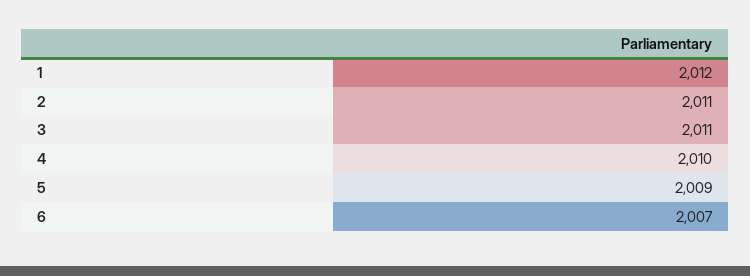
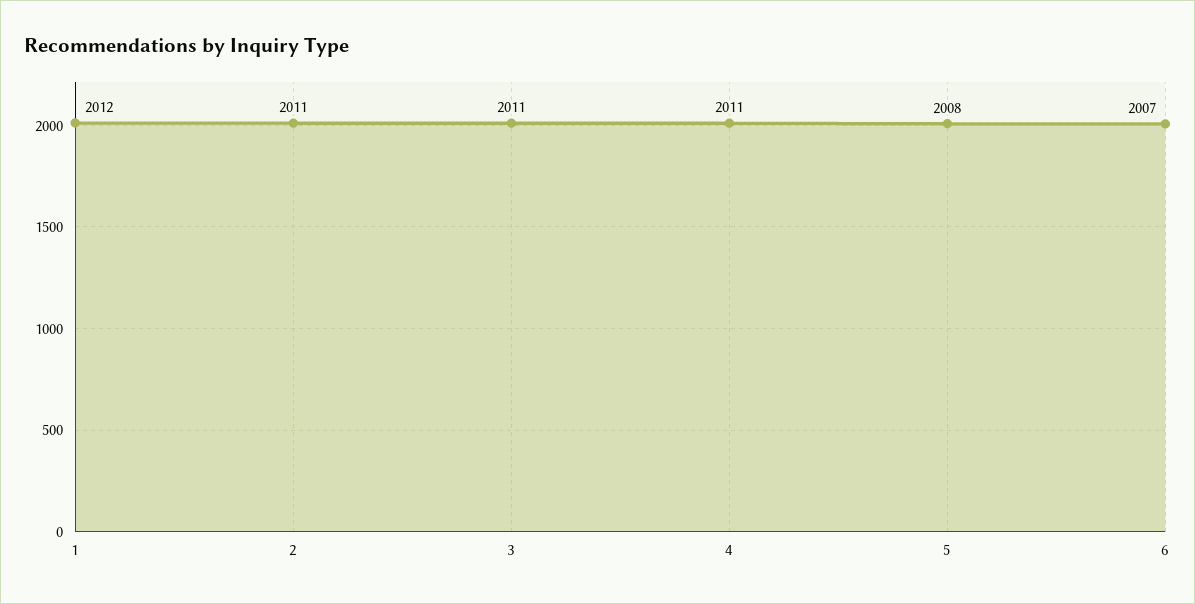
4: 2010 -> 2011
5: 2009 -> 2008

